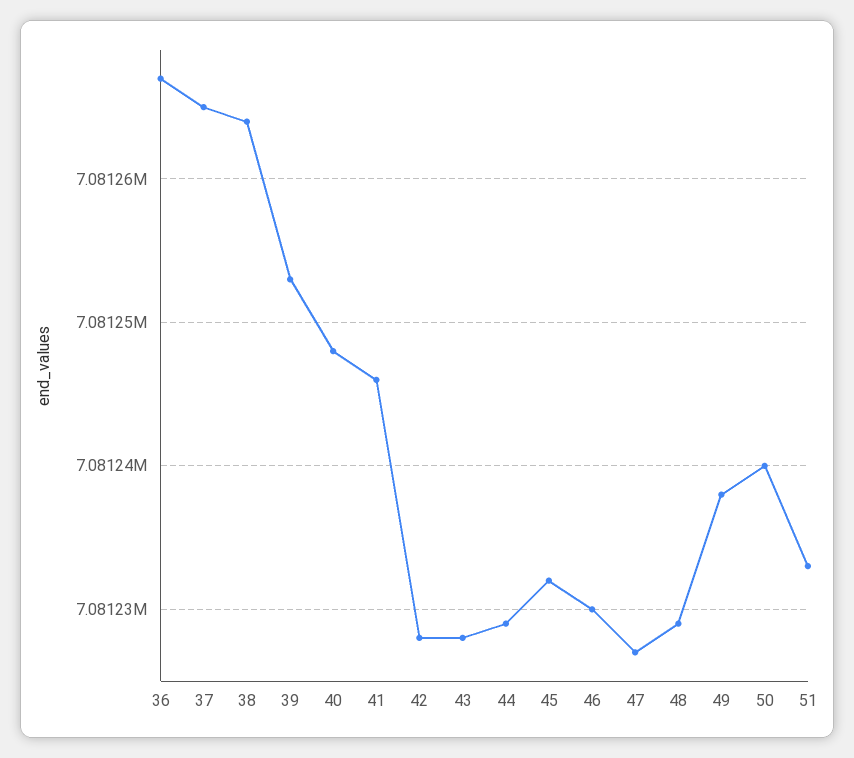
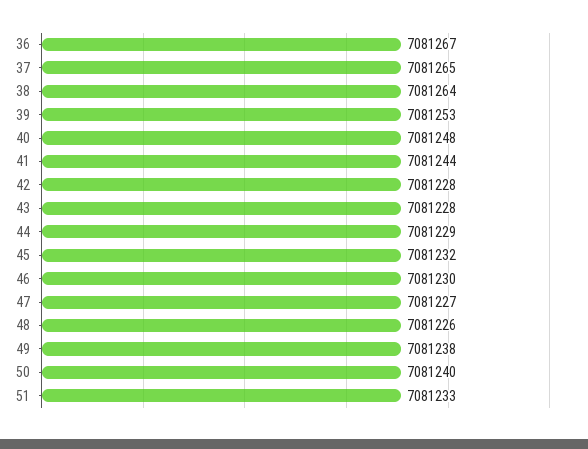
41: 7081246 -> 7081244
48: 7081229 -> 7081226

